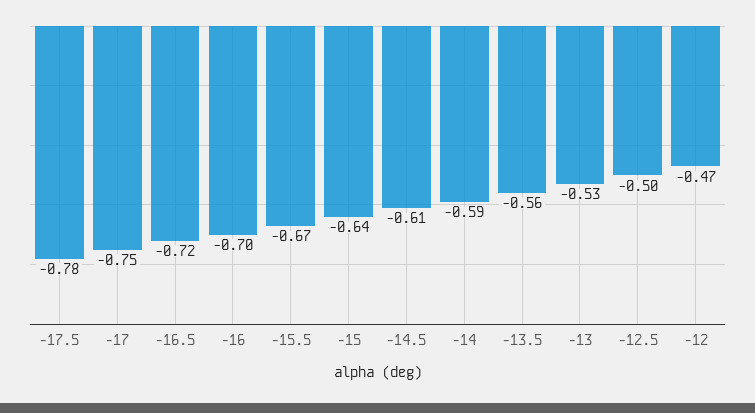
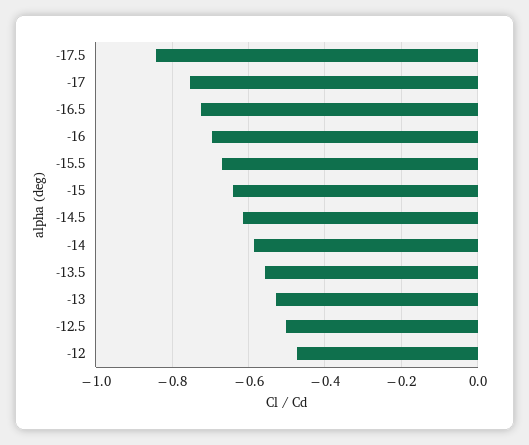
-17.5: -0.78 -> -0.84

